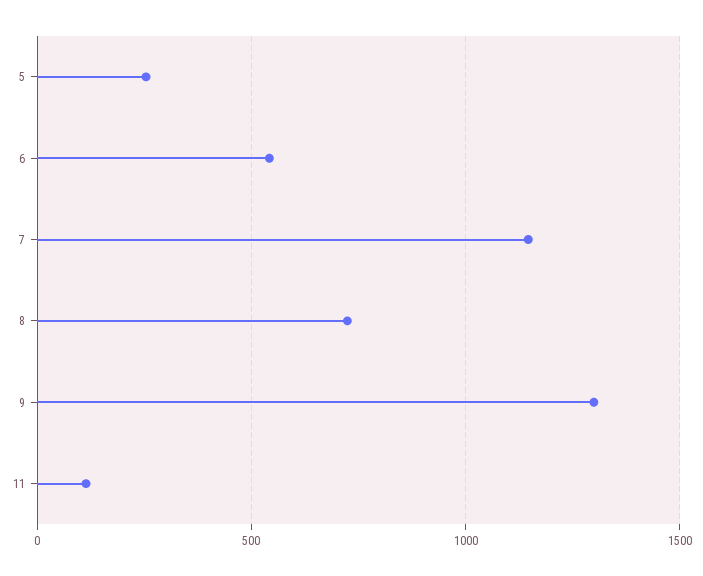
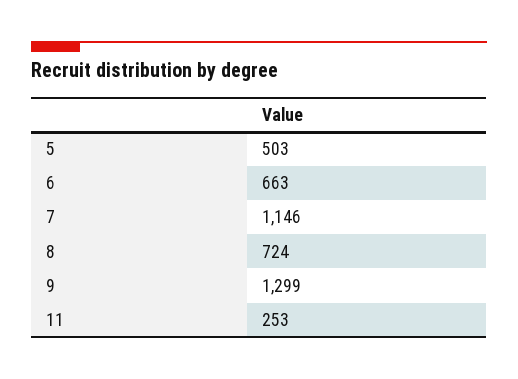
5: 250 -> 503
6: 550 -> 663
11: 100 -> 253

